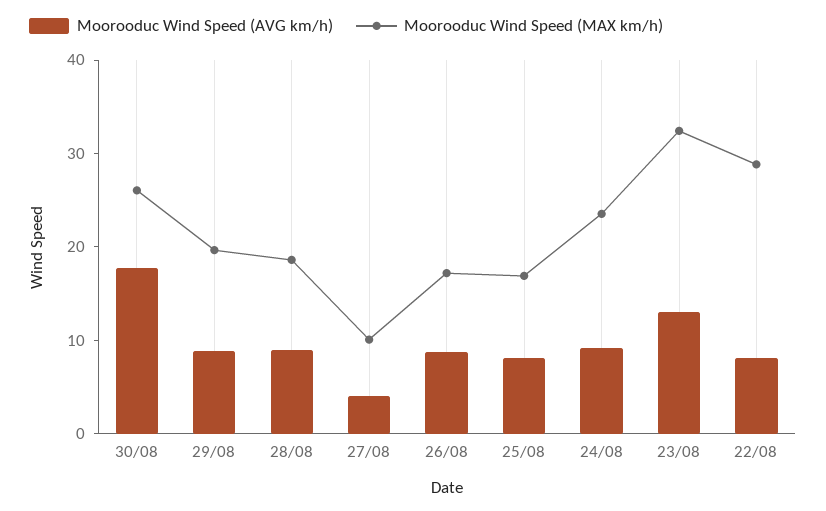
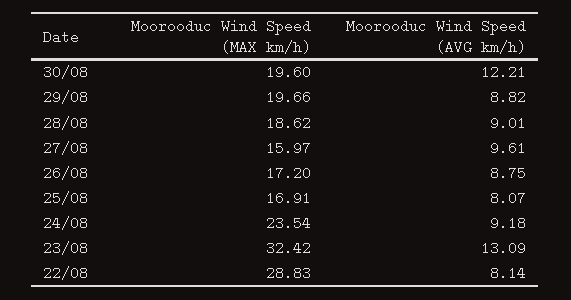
Moorooduc Wind Speed (AVG km/h), 30/08: 18 -> 12.21
Moorooduc Wind Speed (MAX km/h), 30/08: 26 -> 19.6
Moorooduc Wind Speed (AVG km/h), 27/08: 4 -> 9.61
Moorooduc Wind Speed (MAX km/h), 27/08: 10 -> 15.97

